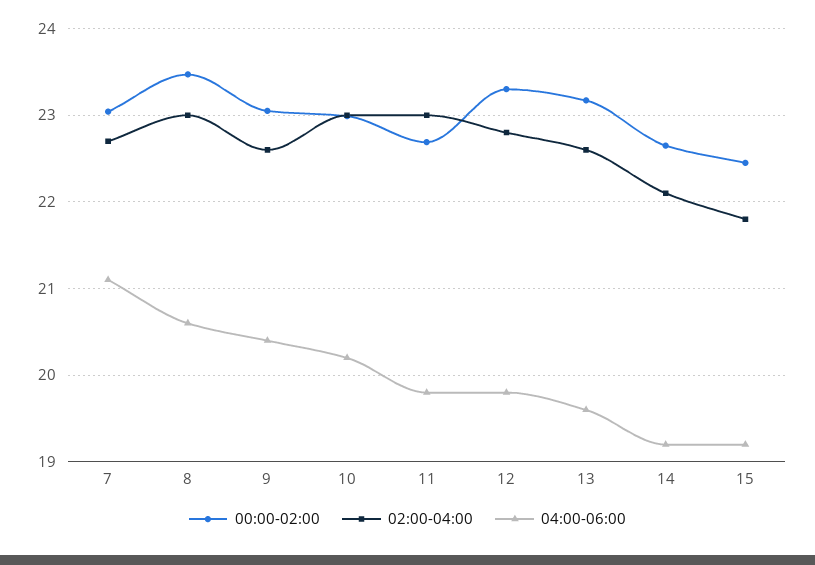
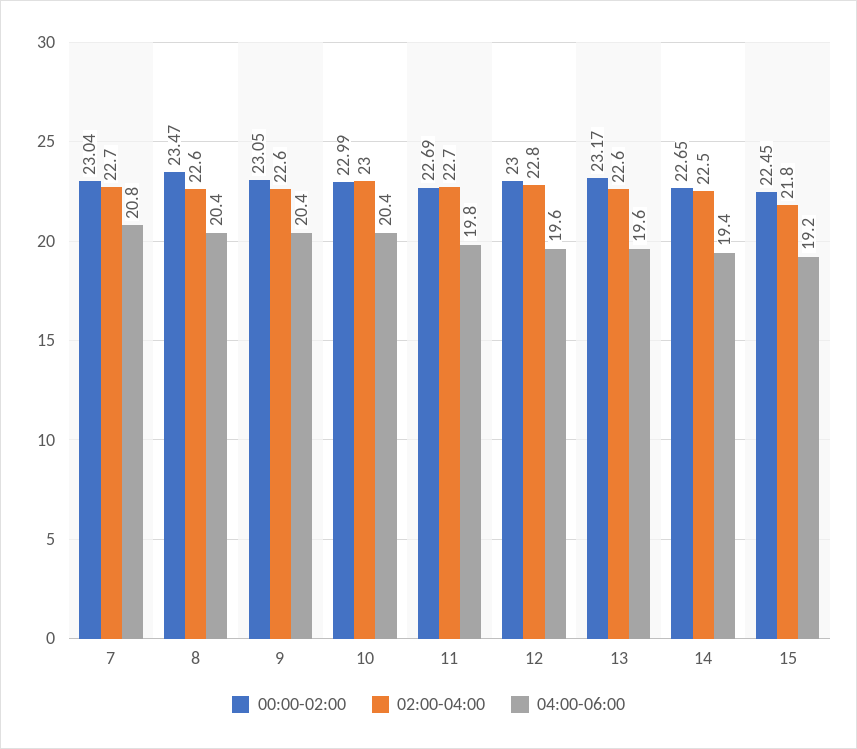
04:00-06:00, 7: 21.1 -> 20.8
02:00-04:00, 8: 23 -> 22.6
04:00-06:00, 8: 20.6 -> 20.4
04:00-06:00, 10: 20.2 -> 20.4
02:00-04:00, 11: 23 -> 22.7
00:00-02:00, 12: 23.3 -> 23
04:00-06:00, 12: 19.8 -> 19.6
02:00-04:00, 14: 22.1 -> 22.5
04:00-06:00, 14: 19.2 -> 19.4

